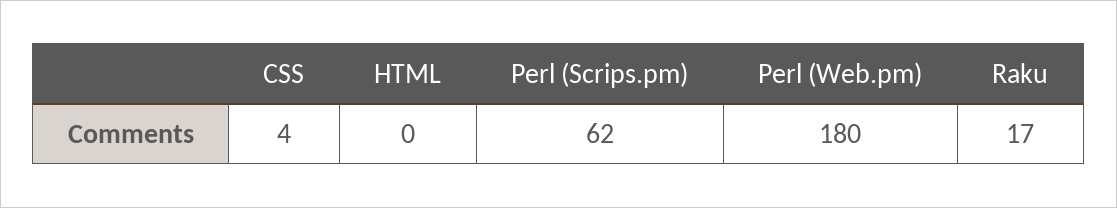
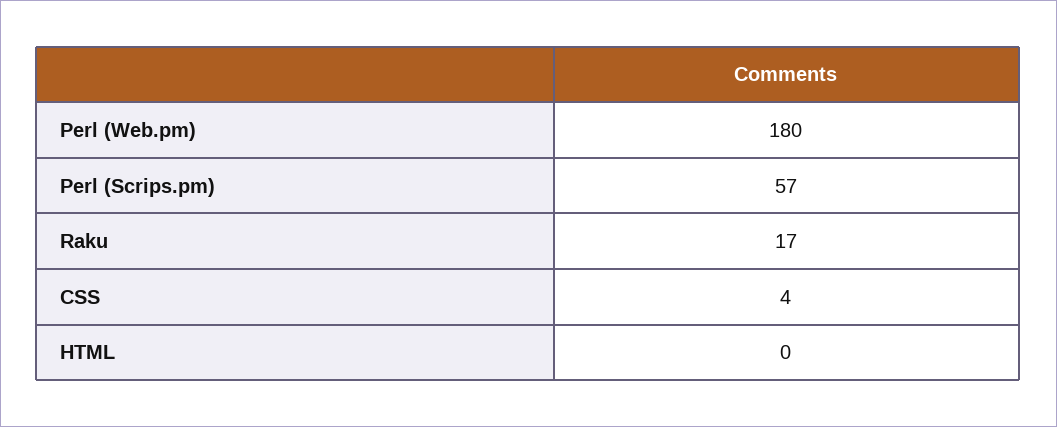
Perl (Scrips.pm): 62 -> 57

